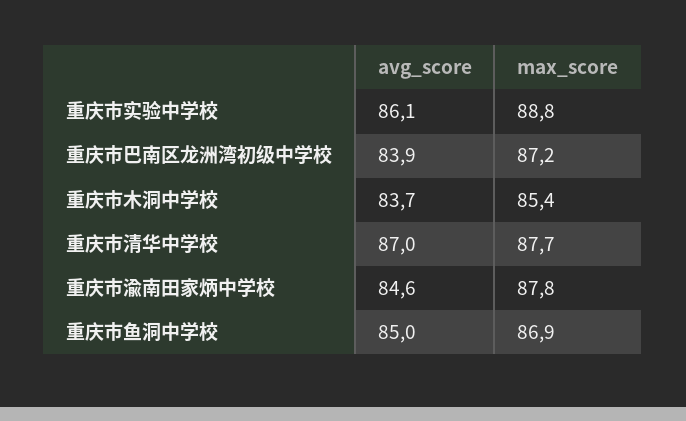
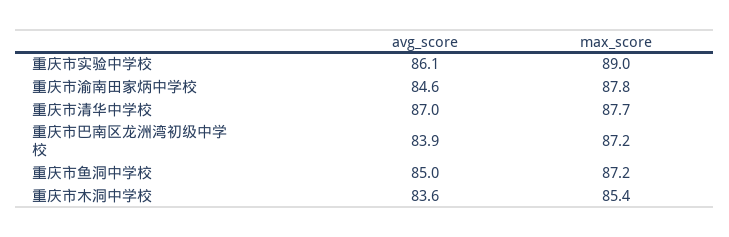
max_score, 重庆市实验中学校: 88.8 -> 89
avg_score, 重庆市木洞中学校: 83.7 -> 83.6
max_score, 重庆市鱼洞中学校: 86.9 -> 87.2

